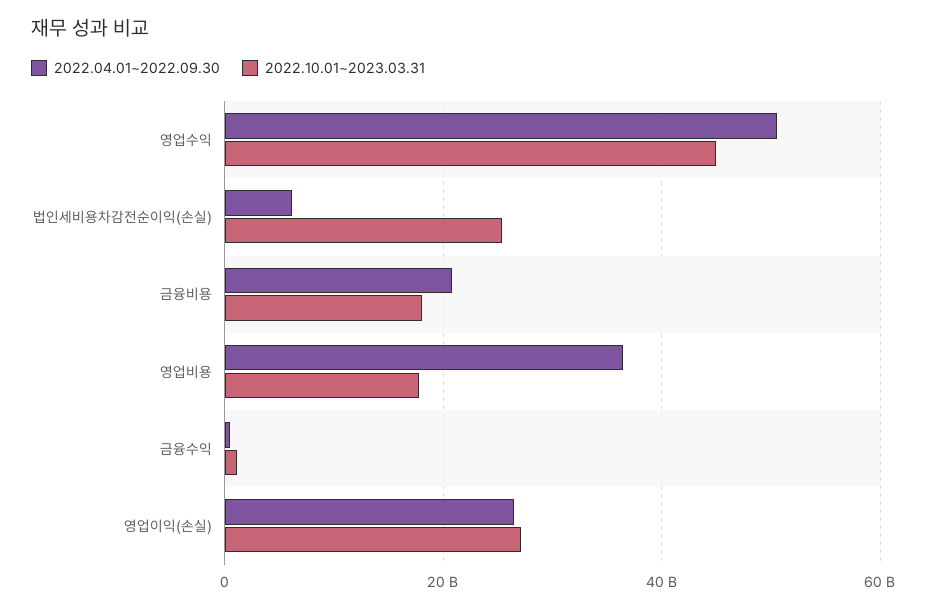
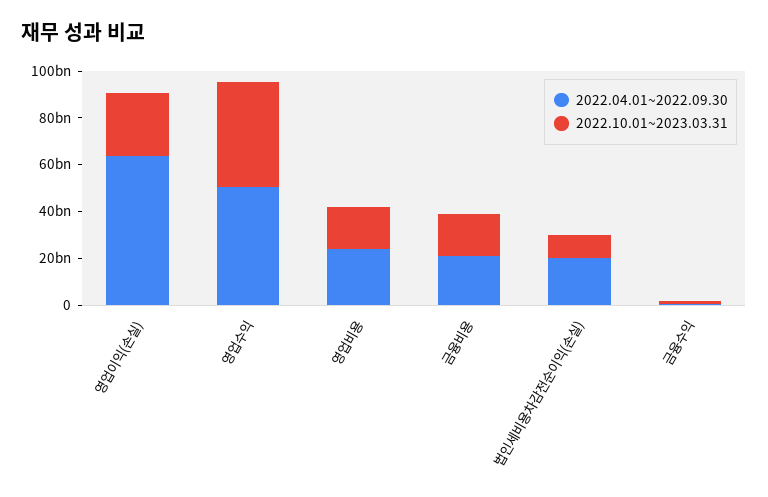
2022.04.01~2022.09.30, 법인세비용차감전순이익(손실): 6000000000 -> 20000000000
2022.10.01~2023.03.31, 법인세비용차감전순이익(손실): 26000000000 -> 10000000000
2022.04.01~2022.09.30, 영업비용: 36000000000 -> 25000000000
2022.04.01~2022.09.30, 영업이익(손실): 26000000000 -> 65000000000

